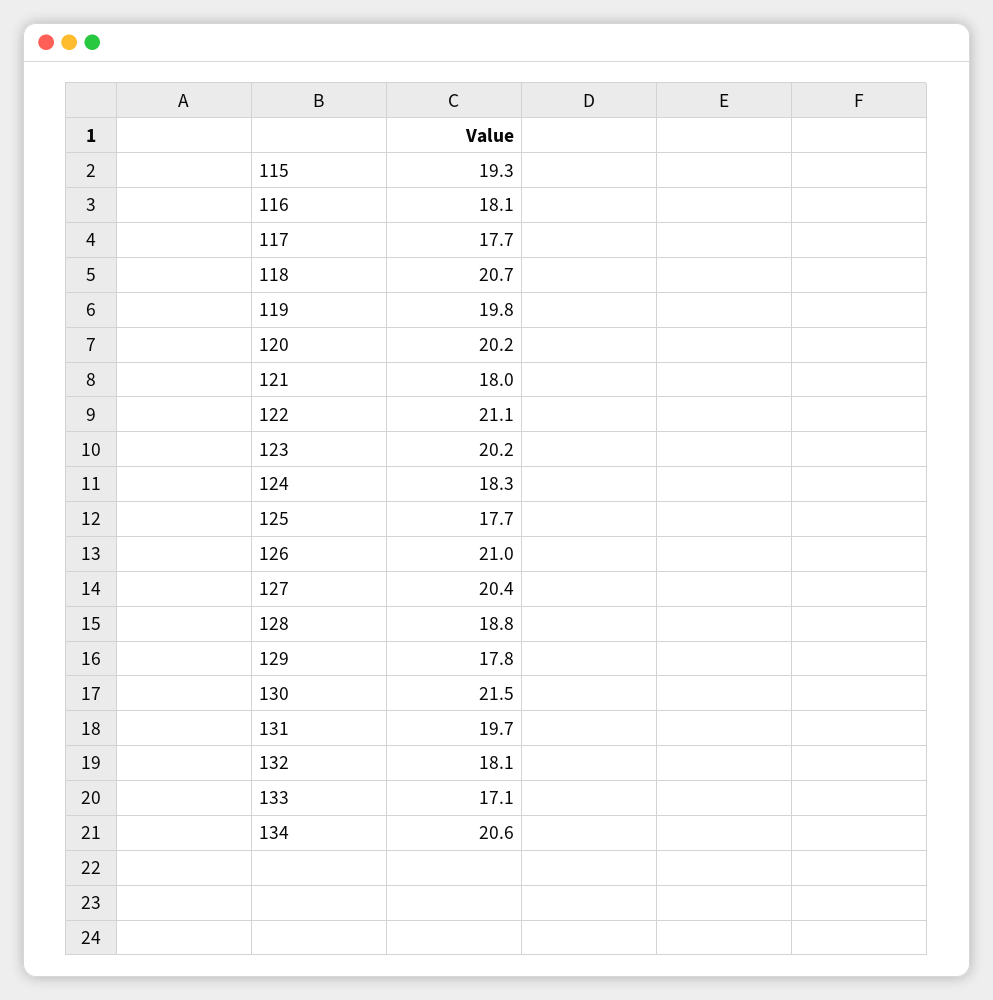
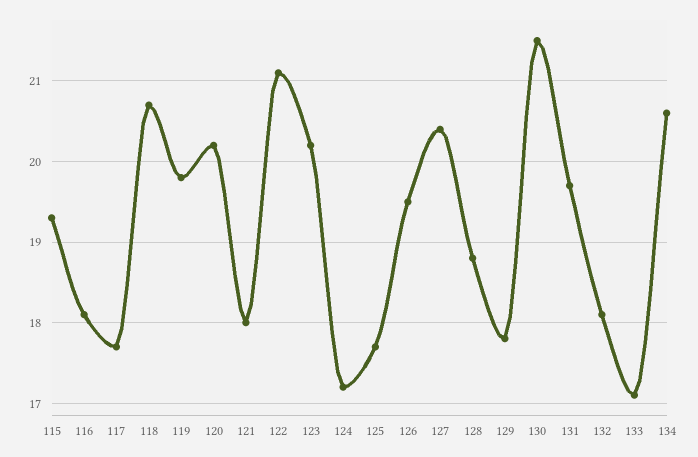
124: 18.3 -> 17.2
126: 21 -> 19.5

